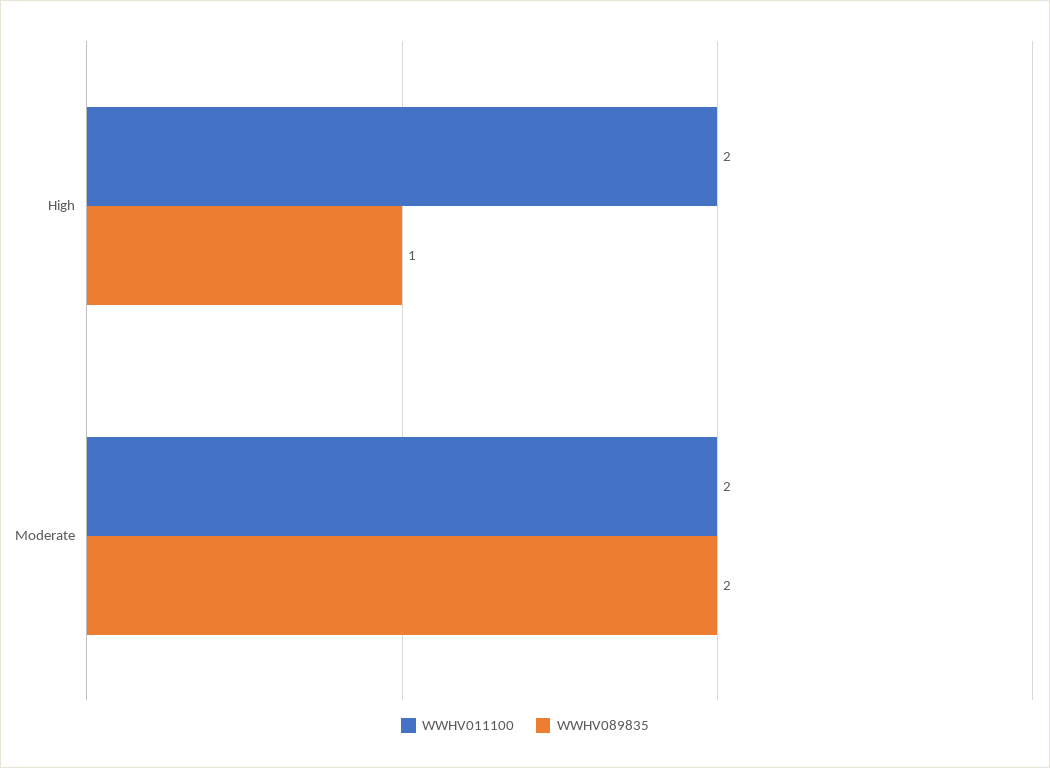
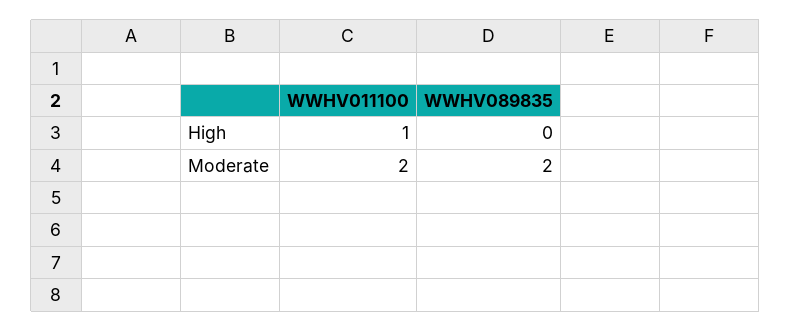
WWHV011100, High: 2 -> 1
WWHV089835, High: 1 -> 0

